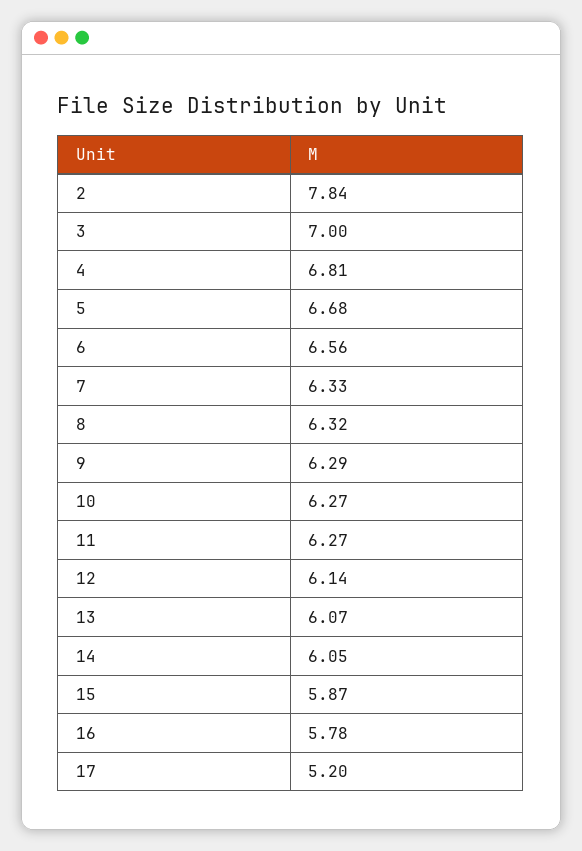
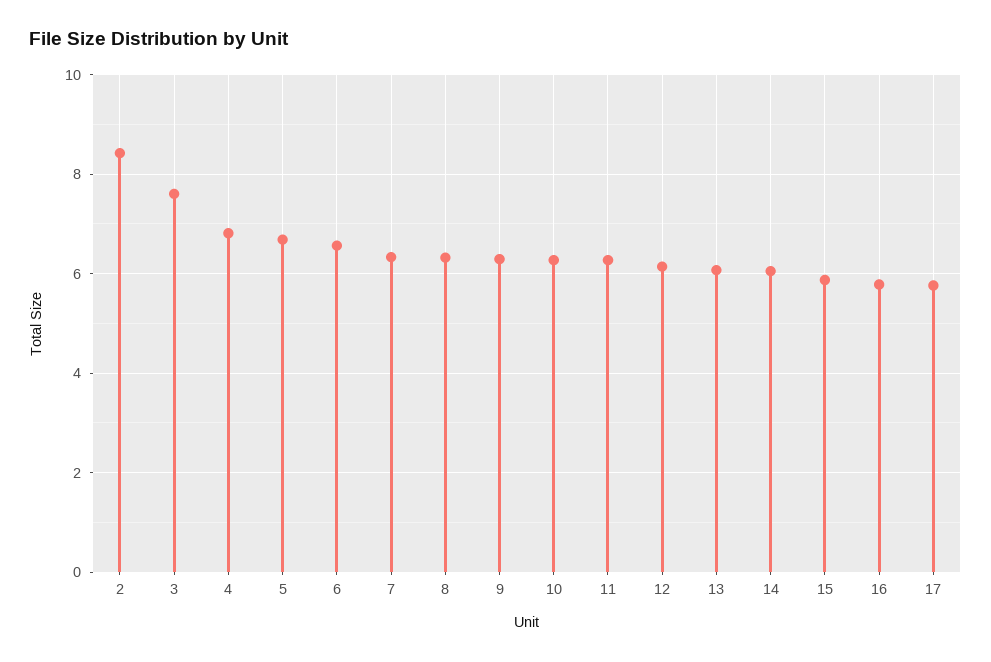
2: 7.84 -> 8.4
3: 7 -> 7.6
17: 5.2 -> 5.8

